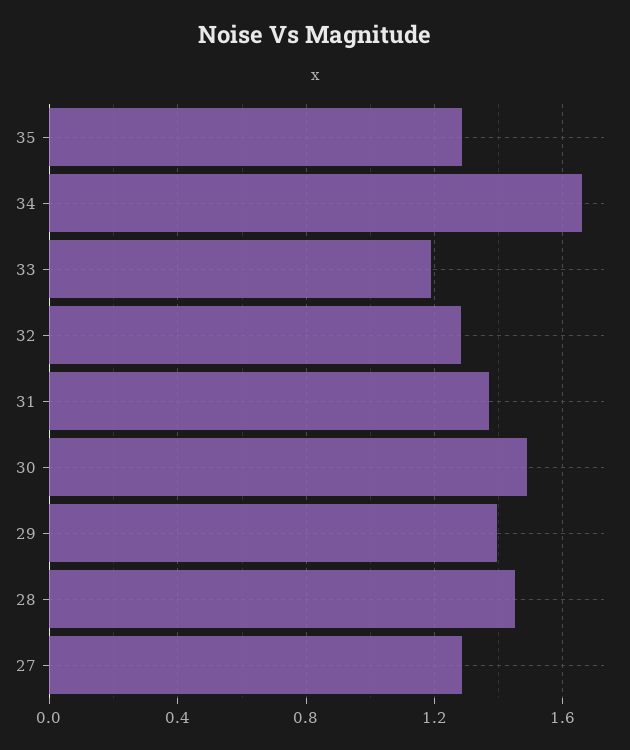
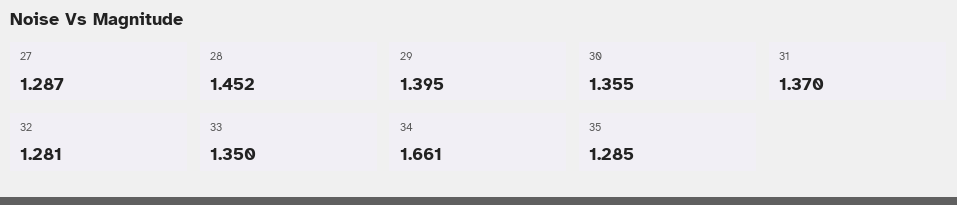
33: 1.2 -> 1.35
30: 1.5 -> 1.355

